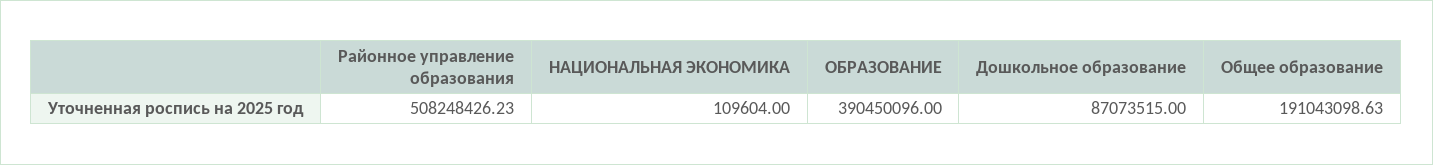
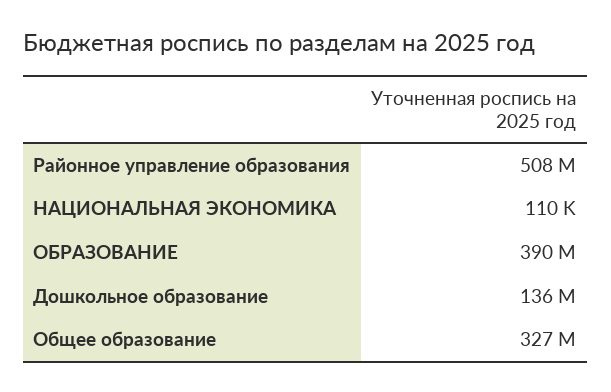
Дошкольное образование: 87073515 -> 136000000
Общее образование: 191043098.63 -> 327000000

